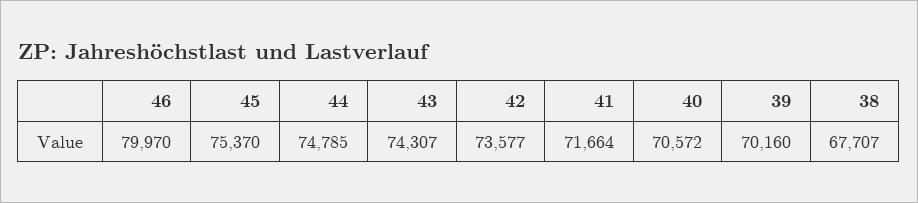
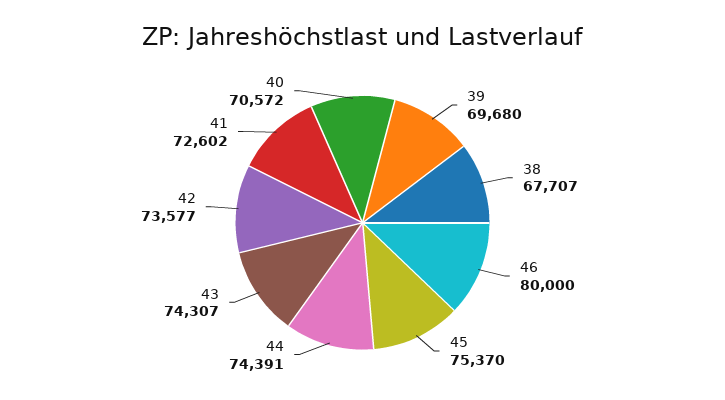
46: 79970 -> 80000
44: 74785 -> 74391
41: 71664 -> 72602
39: 70160 -> 69680

